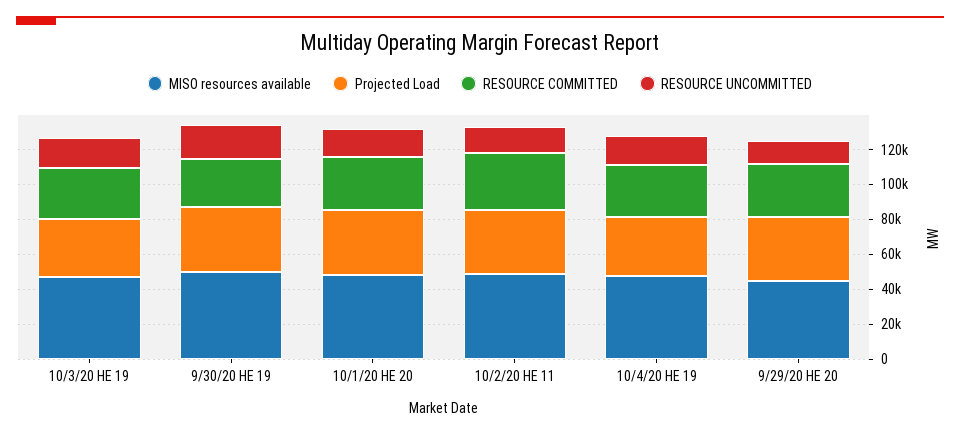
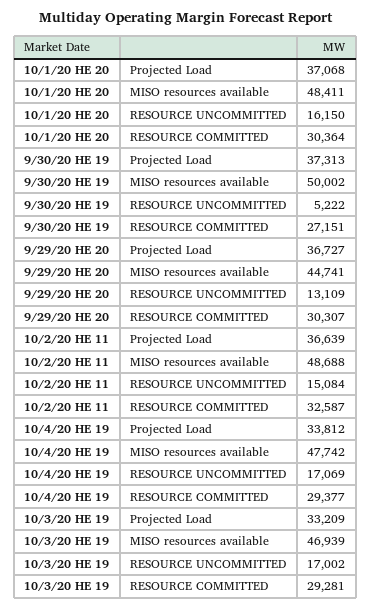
RESOURCE UNCOMMITTED, 9/30/20 HE 19: 20000 -> 5222

